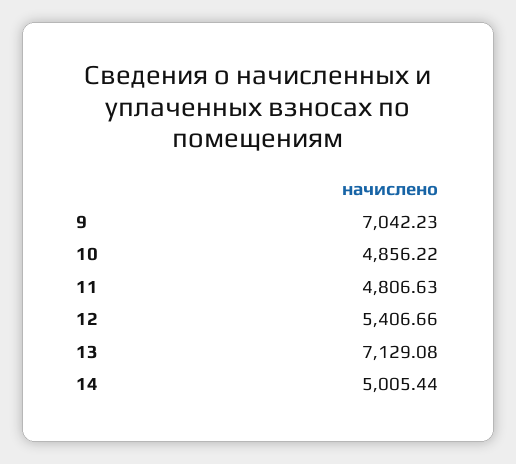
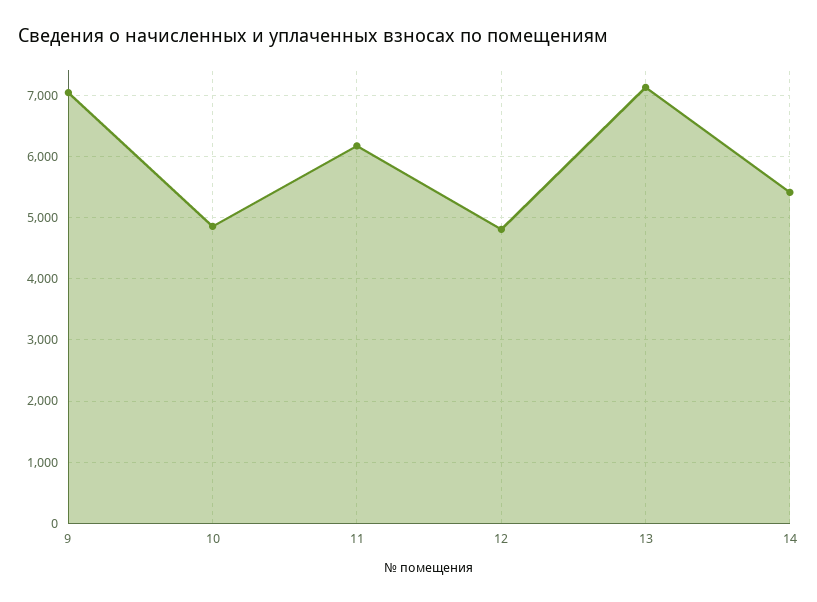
11: 4806.63 -> 6200
12: 5406.66 -> 4800
14: 5005.44 -> 5400

